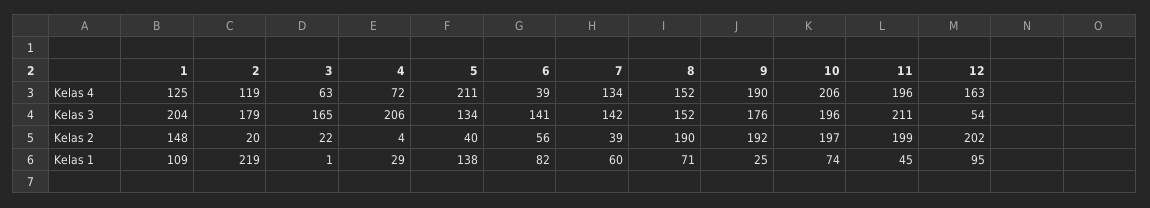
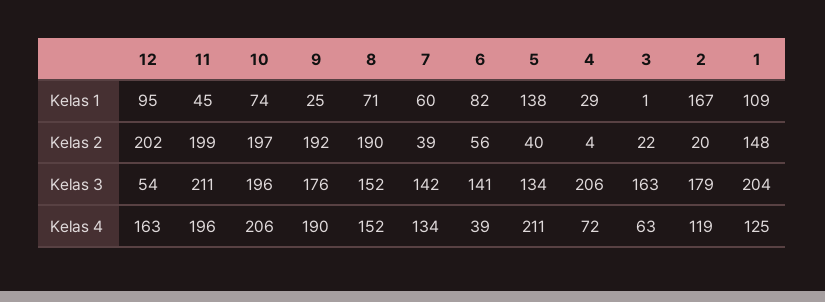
3, Kelas 3: 165 -> 163
2, Kelas 1: 219 -> 167

